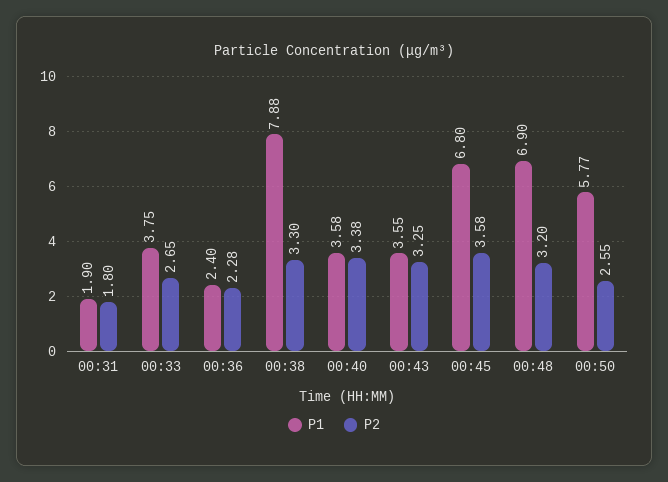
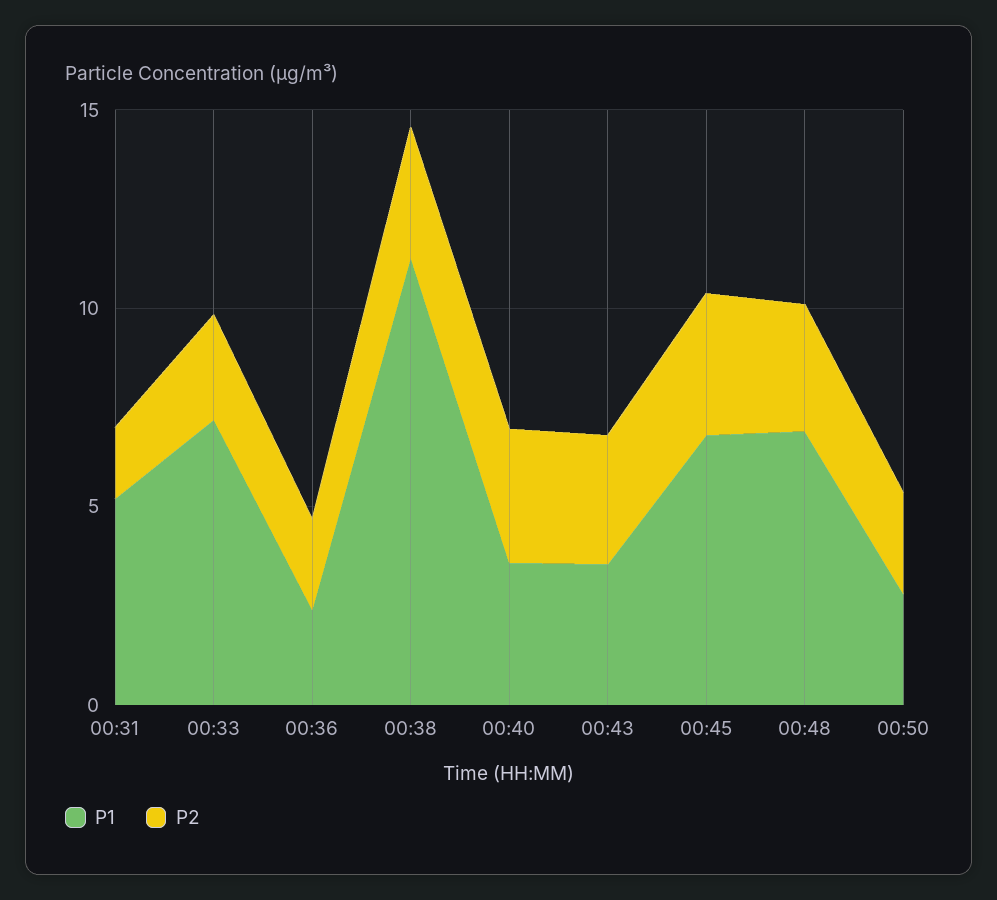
P1, 00:31: 1.9 -> 5
P1, 00:33: 3.75 -> 7
P1, 00:38: 7.88 -> 11
P1, 00:50: 5.77 -> 3

